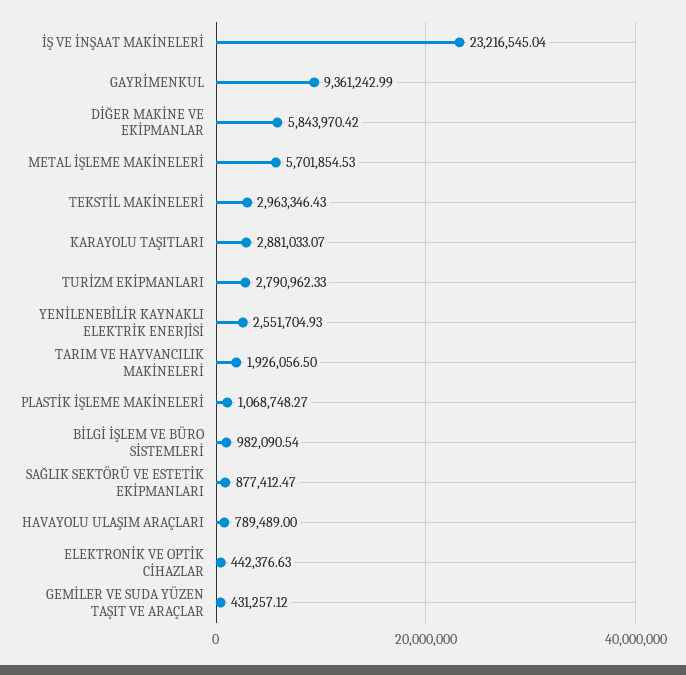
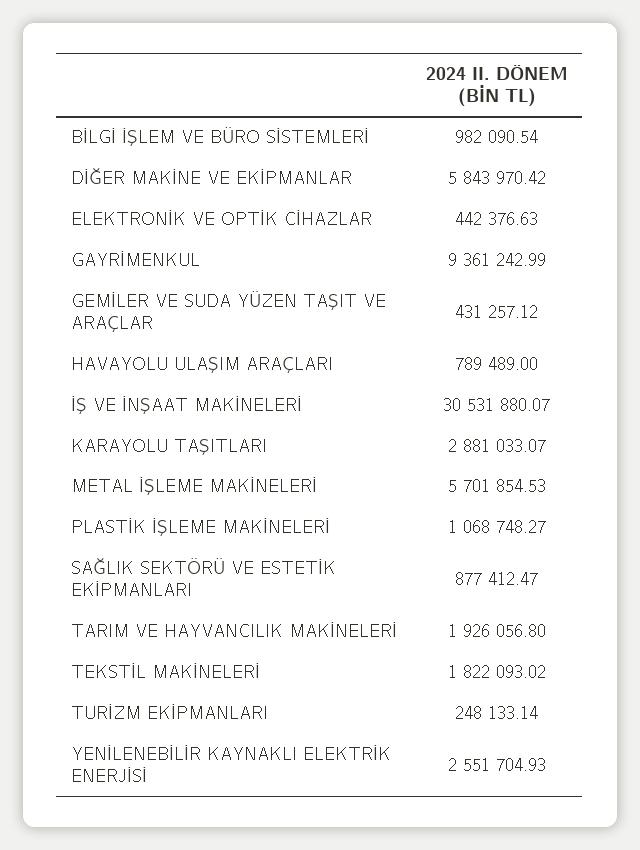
İŞ VE İNŞAAT MAKİNELERİ: 23216545.04 -> 30531880.07
TEKSTİL MAKİNELERİ: 2963346.43 -> 1822093.02
TURİZM EKİPMANLARI: 2790962.33 -> 248133.14
TARIM VE HAYVANCILIK MAKİNELERİ: 1926056.5 -> 1926056.8

